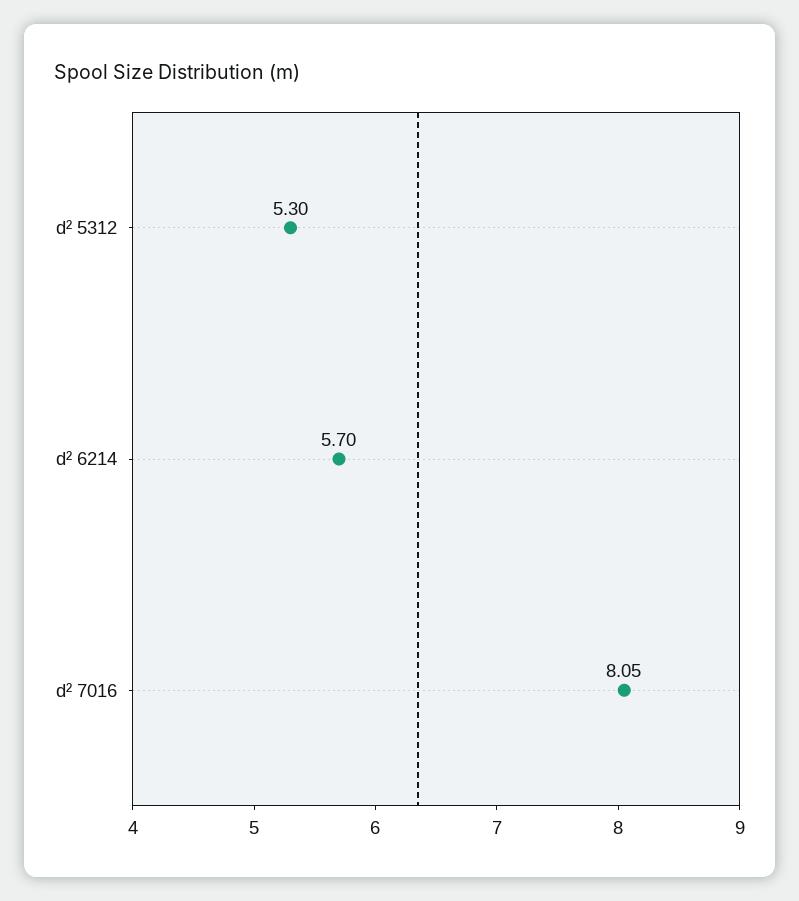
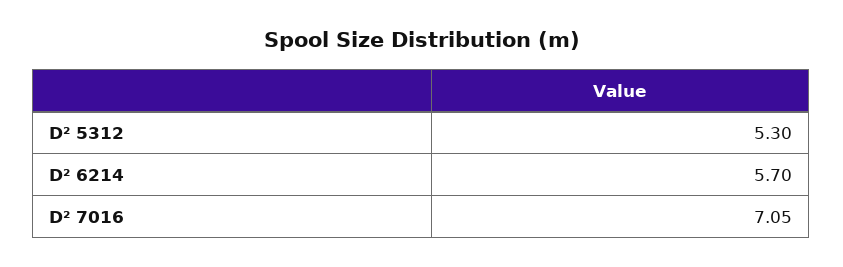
d² 7016: 8.05 -> 7.05

